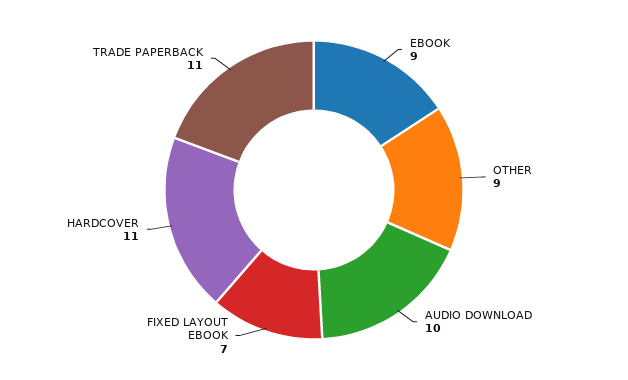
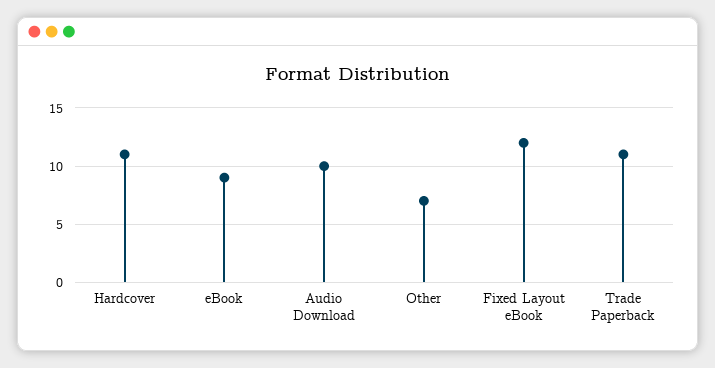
OTHER: 9 -> 7
FIXED LAYOUT EBOOK: 7 -> 12

